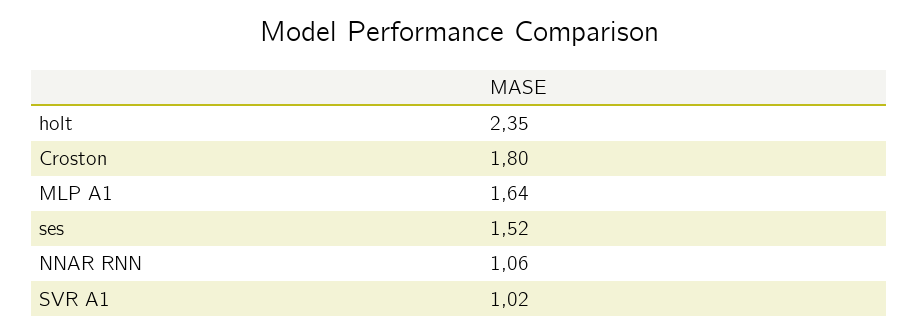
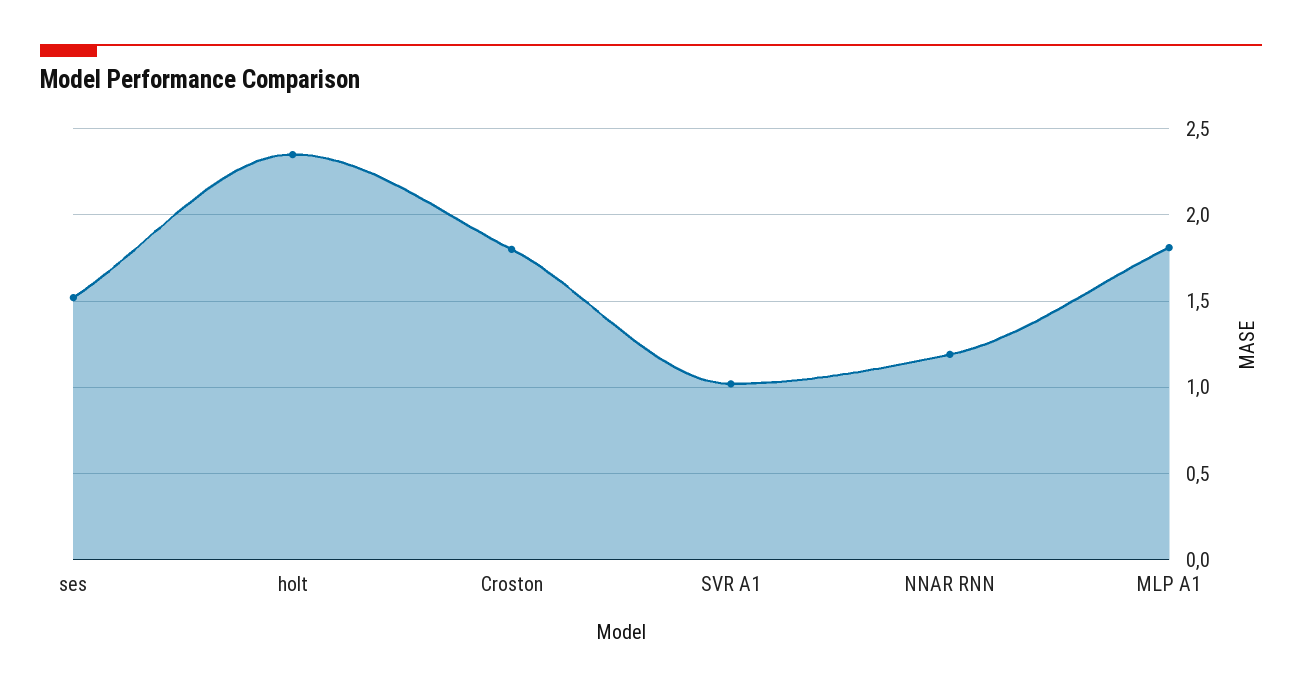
MLP A1: 1.64 -> 1.8
NNAR RNN: 1.06 -> 1.2

